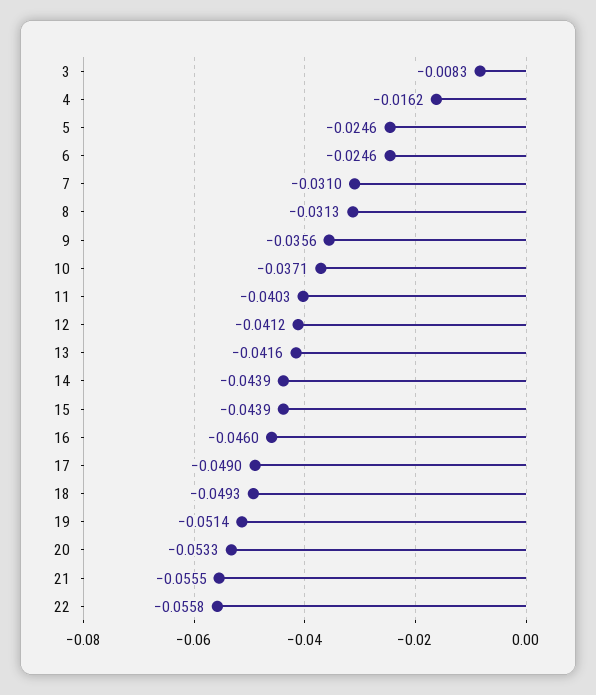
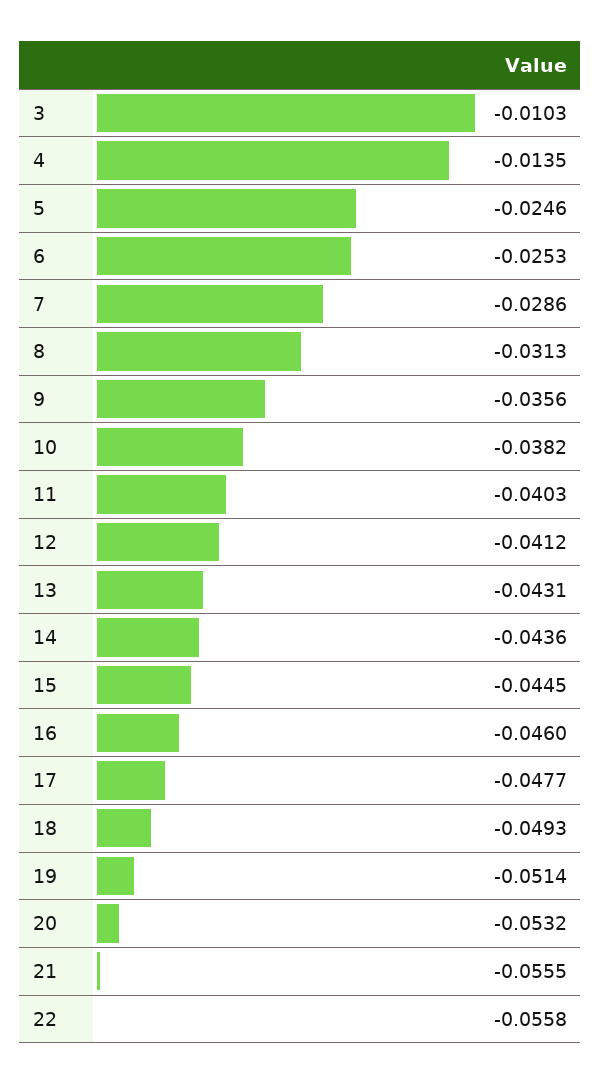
3: -0.0083 -> -0.0103
4: -0.0162 -> -0.0135
6: -0.0246 -> -0.0253
7: -0.031 -> -0.0286
10: -0.0371 -> -0.0382
13: -0.0416 -> -0.0431
14: -0.0439 -> -0.0436
15: -0.0439 -> -0.0445
17: -0.049 -> -0.0477
20: -0.0533 -> -0.0532

